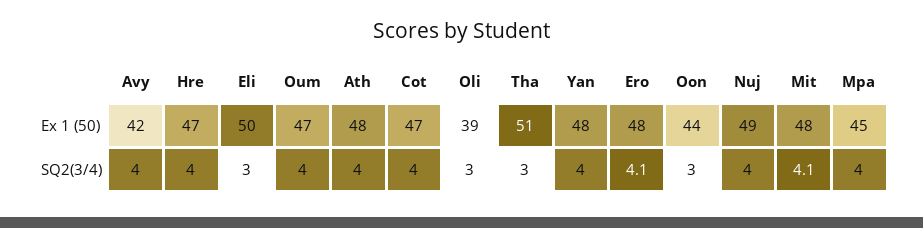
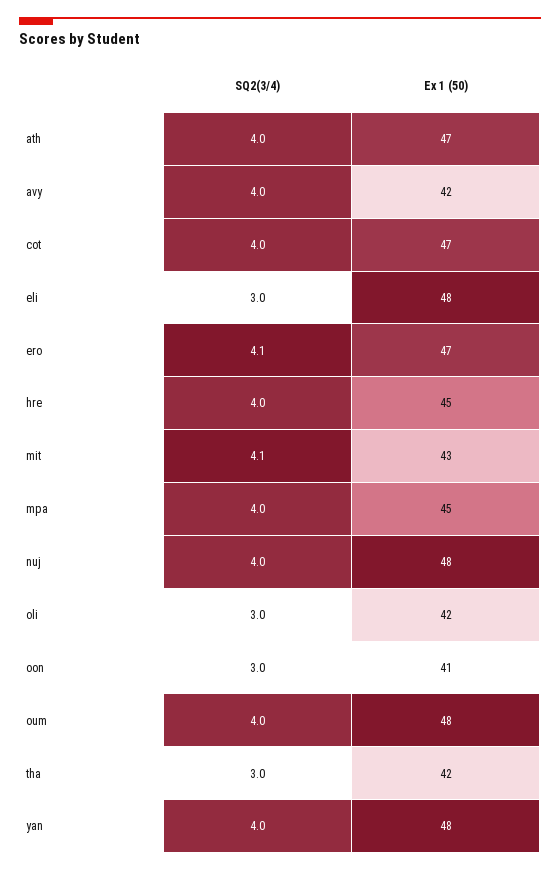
Hre, Ex 1 (50): 47 -> 45
Eli, Ex 1 (50): 50 -> 48
Oum, Ex 1 (50): 47 -> 48
Ath, Ex 1 (50): 48 -> 47
Oli, Ex 1 (50): 39 -> 42
Tha, Ex 1 (50): 51 -> 42
Ero, Ex 1 (50): 48 -> 47
Oon, Ex 1 (50): 44 -> 41
Nuj, Ex 1 (50): 49 -> 48
Mit, Ex 1 (50): 48 -> 43

